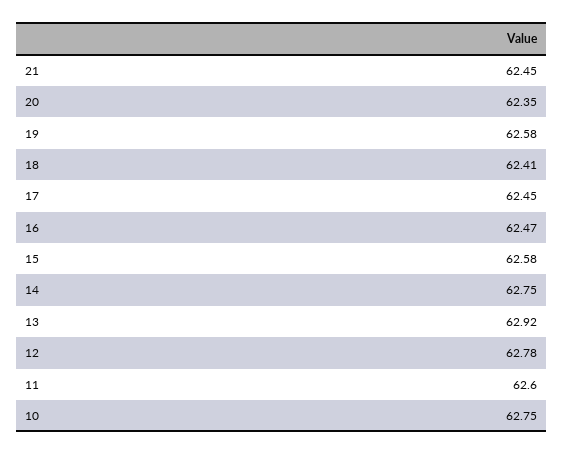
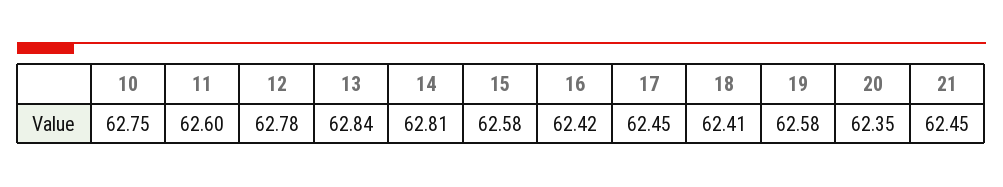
16: 62.47 -> 62.42
14: 62.75 -> 62.81
13: 62.92 -> 62.84

